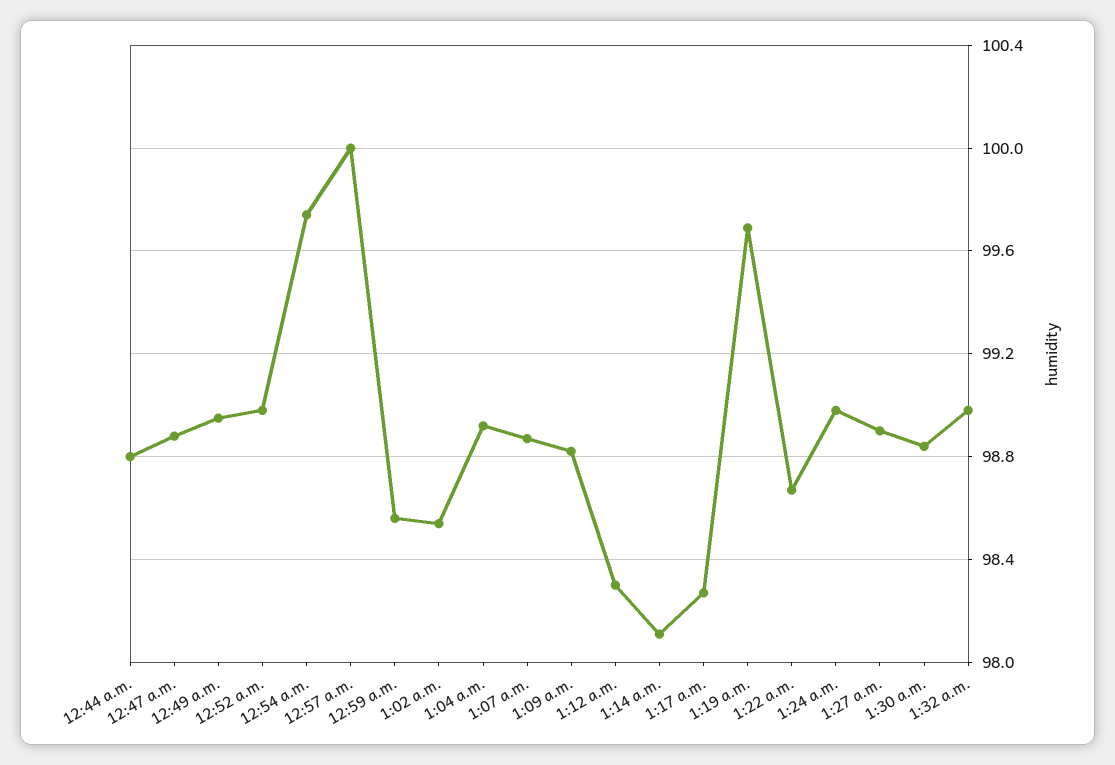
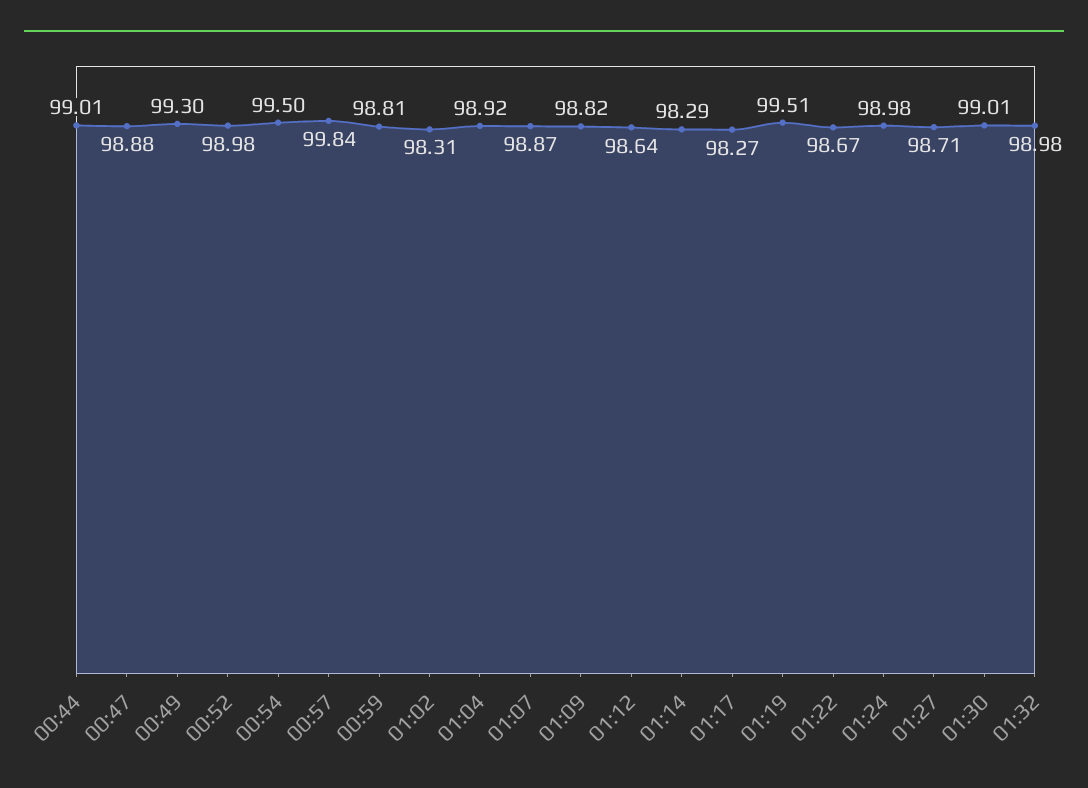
12:44 a.m.: 98.8 -> 99.01
12:49 a.m.: 98.95 -> 99.3
12:54 a.m.: 99.75 -> 99.5
12:57 a.m.: 100 -> 99.84
12:59 a.m.: 98.55 -> 98.81
1:02 a.m.: 98.55 -> 98.31
1:12 a.m.: 98.3 -> 98.64
1:14 a.m.: 98.1 -> 98.29
1:19 a.m.: 99.7 -> 99.51
1:27 a.m.: 98.9 -> 98.71
1:30 a.m.: 98.85 -> 99.01

